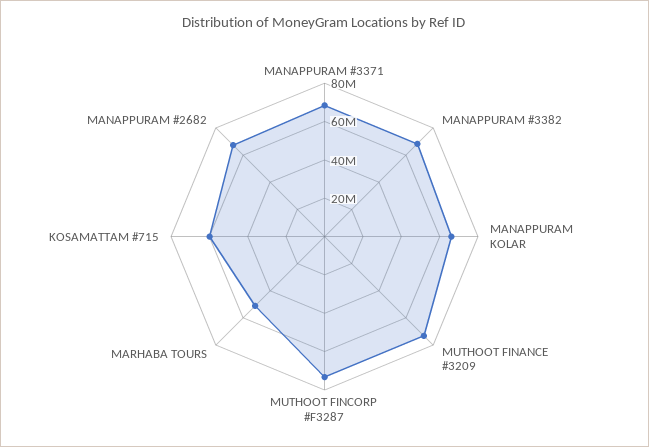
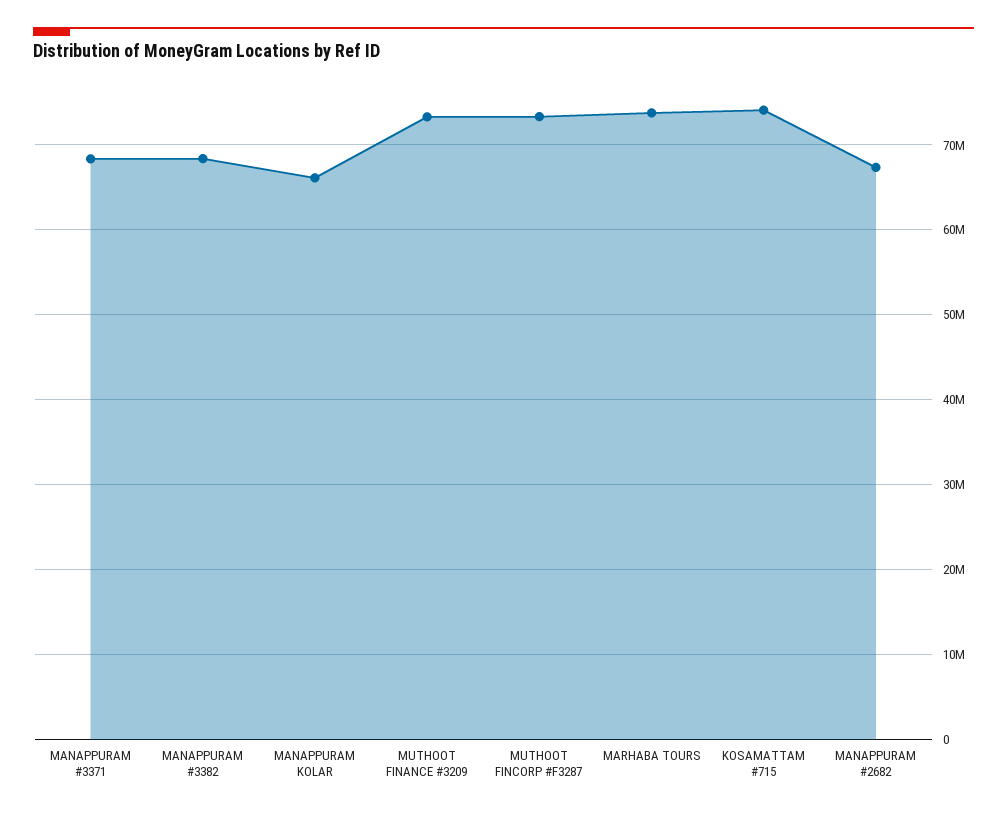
MARHABA TOURS: 50000000 -> 74000000
KOSAMATTAM #715: 60000000 -> 74000000

